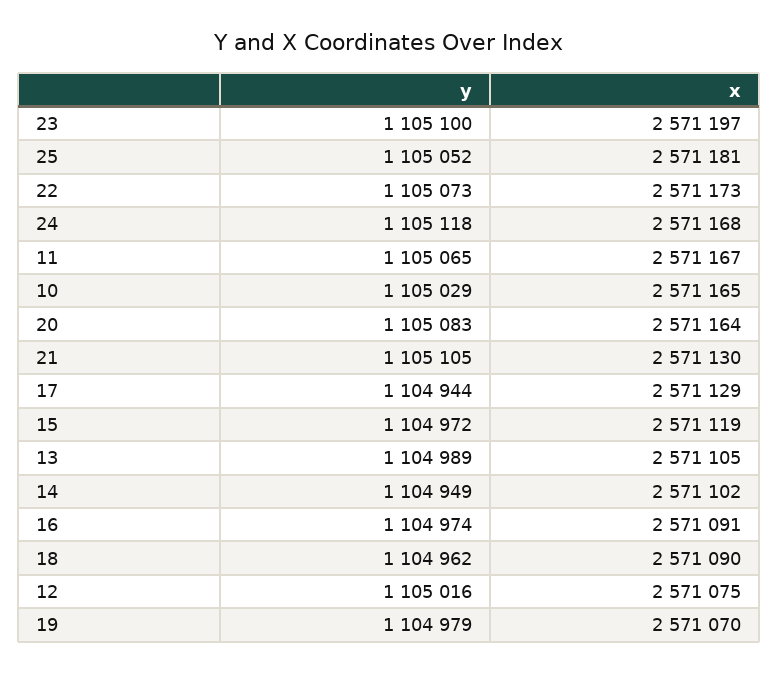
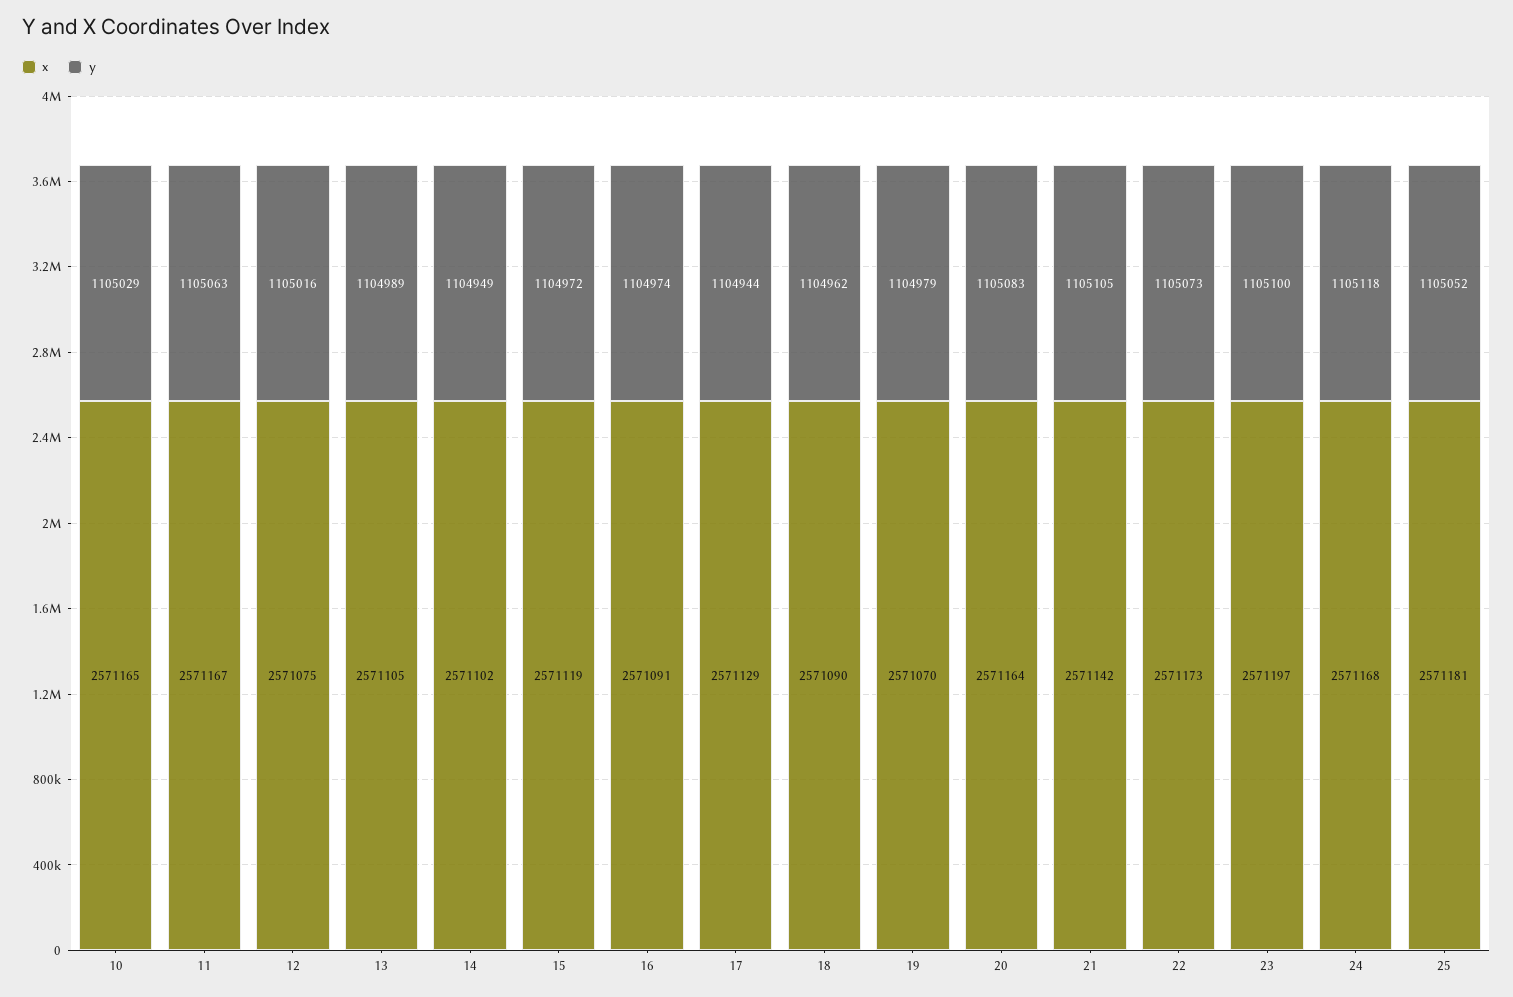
y, 11: 1105065 -> 1105063
x, 21: 2571130 -> 2571142

